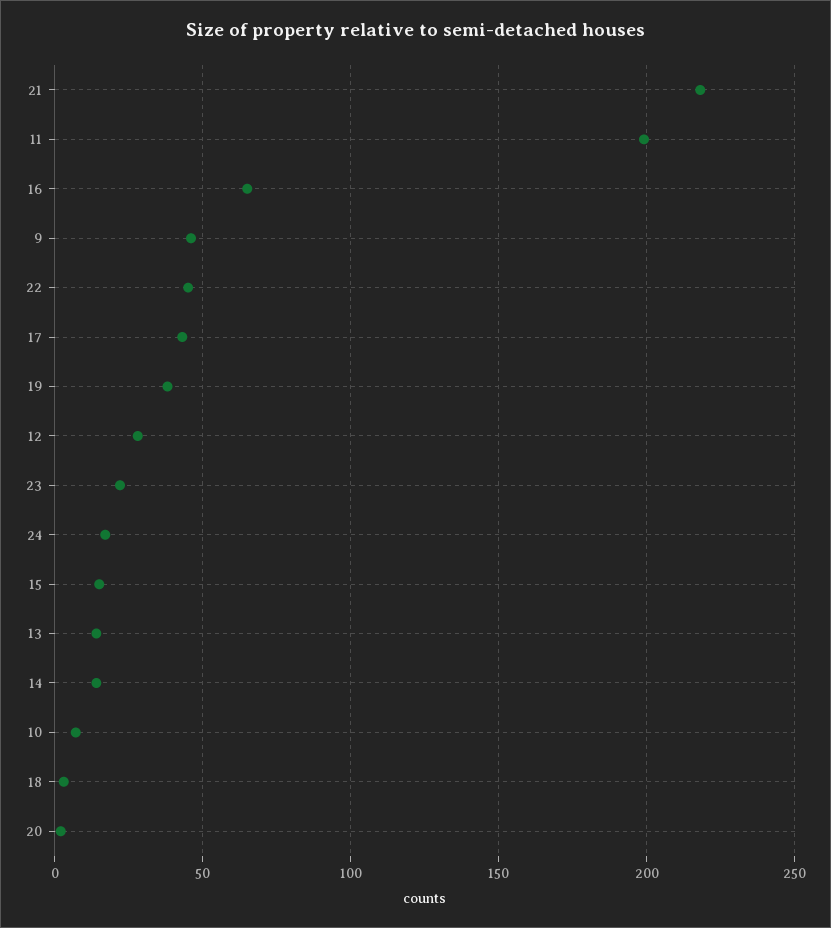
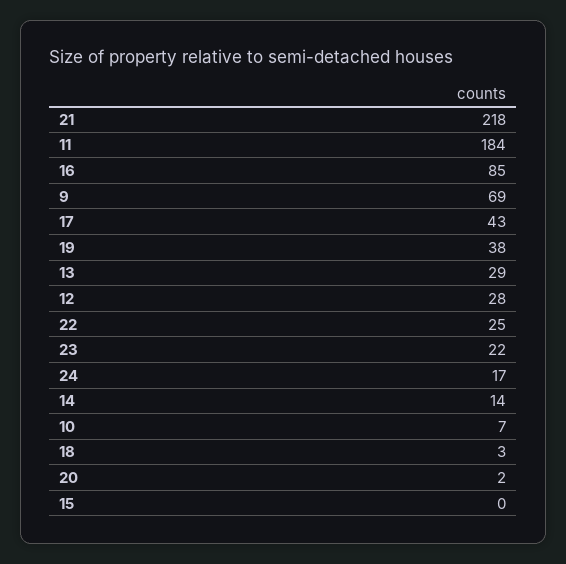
11: 200 -> 184
16: 65 -> 85
9: 45 -> 69
22: 45 -> 25
15: 15 -> 0
13: 15 -> 29

